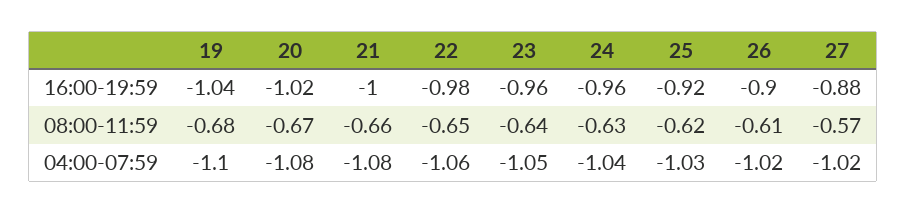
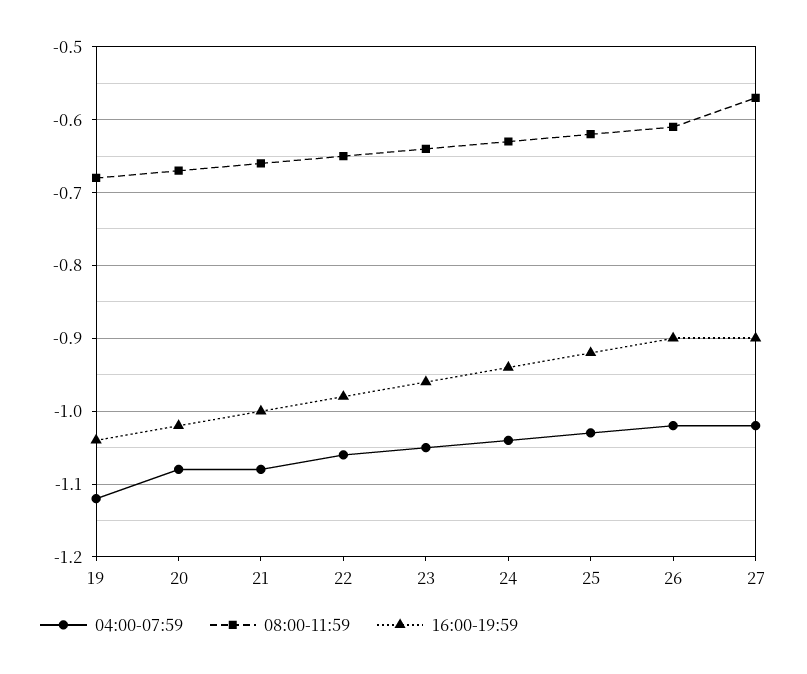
16:00-19:59, 24: -0.96 -> -0.94
16:00-19:59, 27: -0.88 -> -0.9
04:00-07:59, 19: -1.1 -> -1.12

